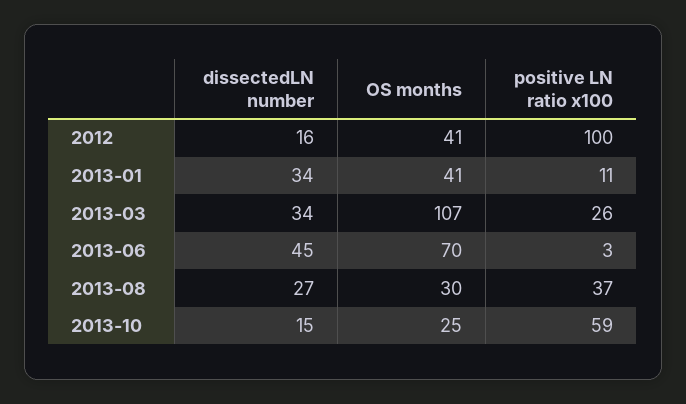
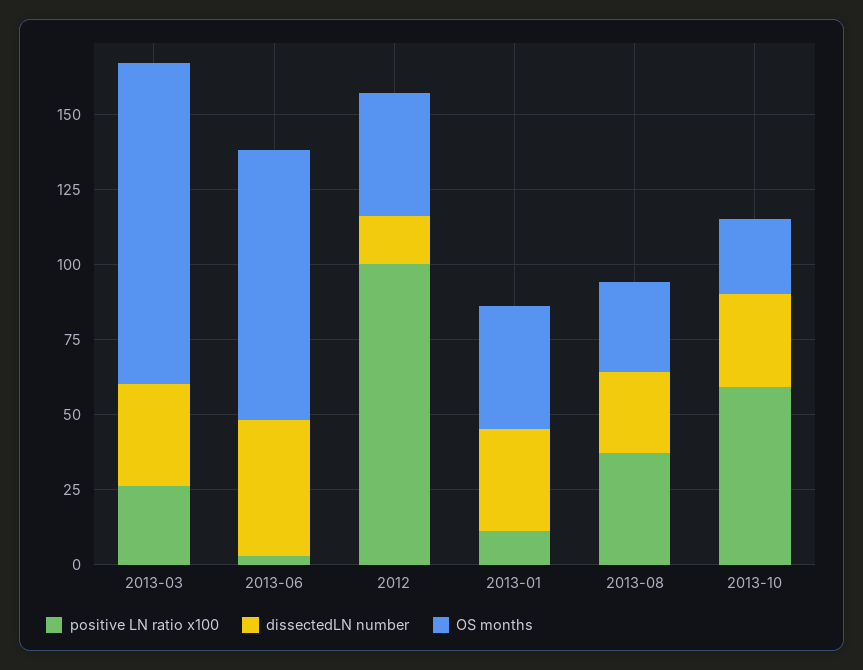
OS months, 2013-06: 70 -> 90
dissectedLN number, 2013-10: 15 -> 30

